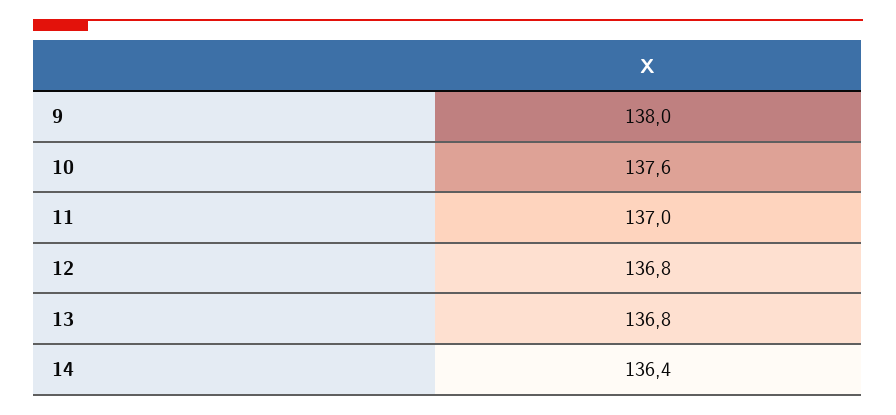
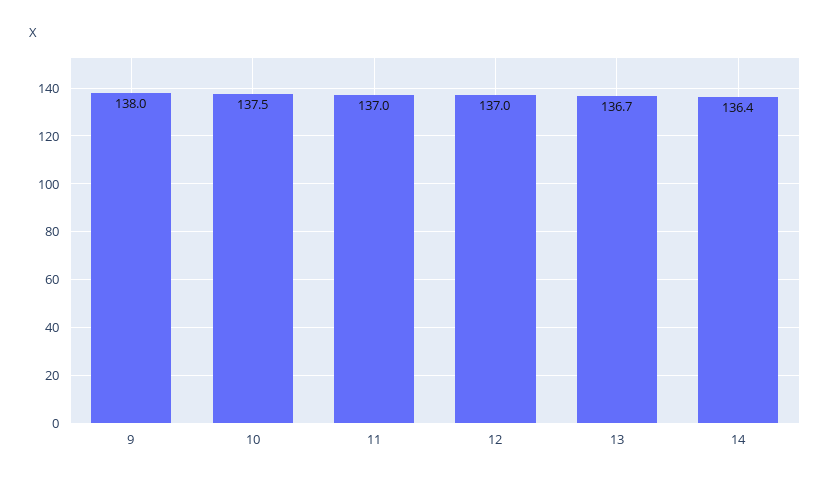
10: 137.6 -> 137.5
12: 136.8 -> 137
13: 136.8 -> 136.7

